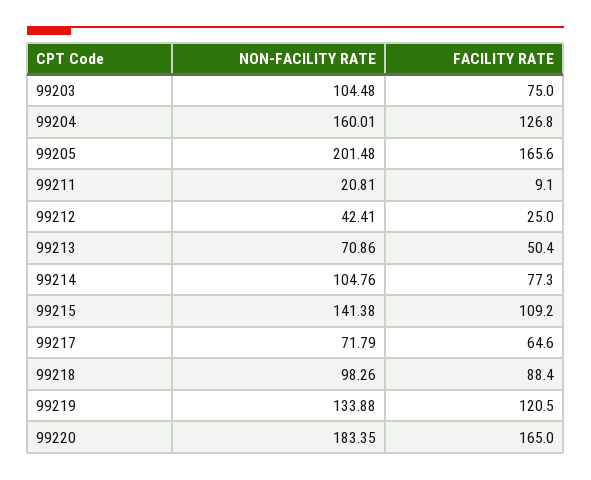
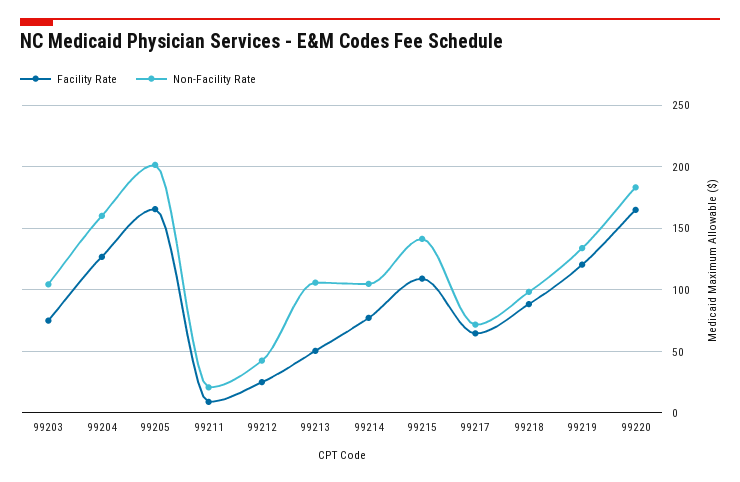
NON-FACILITY RATE, 99213: 70.86 -> 105

